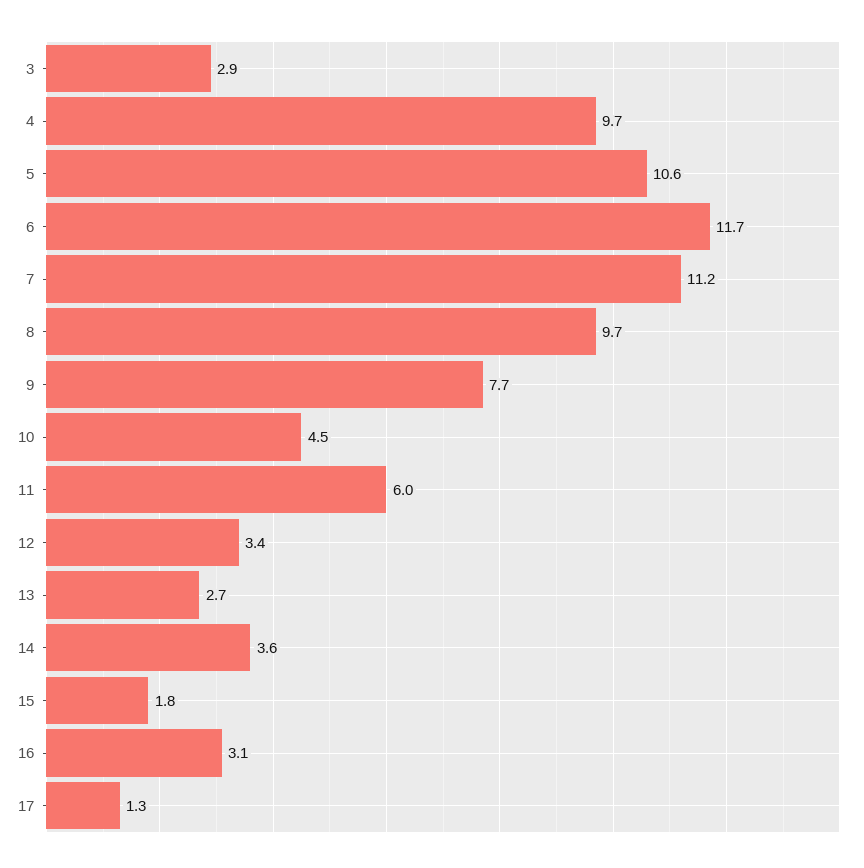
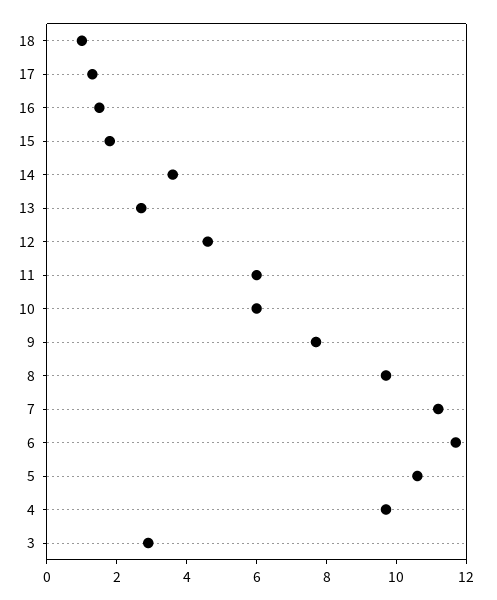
10: 4.5 -> 6
12: 3.4 -> 4.5
16: 3.1 -> 1.5
18: none -> 1

